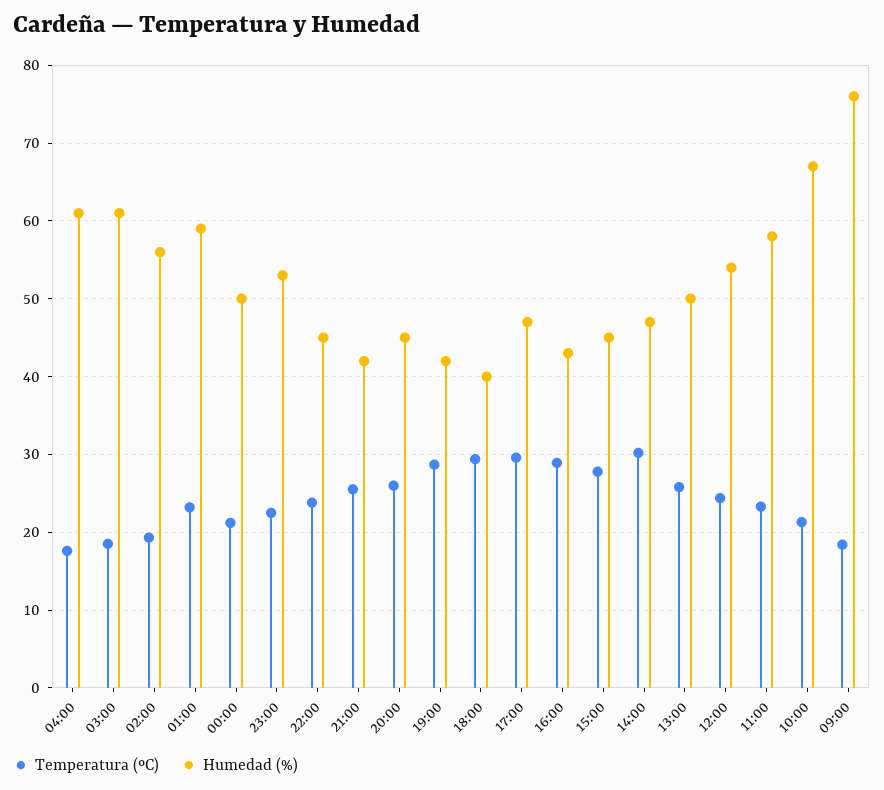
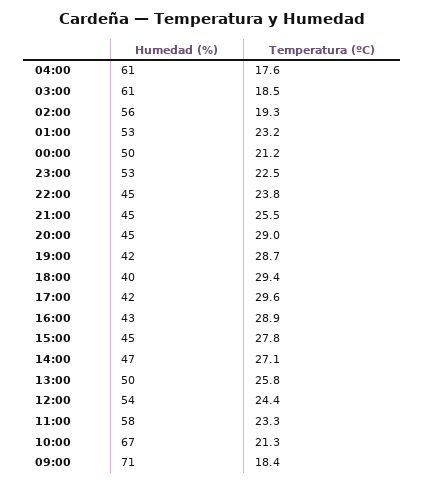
Humedad (%), 01:00: 59 -> 53
Humedad (%), 21:00: 42 -> 45
Temperatura (ºC), 20:00: 26 -> 29
Humedad (%), 17:00: 47 -> 42
Temperatura (ºC), 14:00: 30 -> 27.1
Humedad (%), 09:00: 76 -> 71

